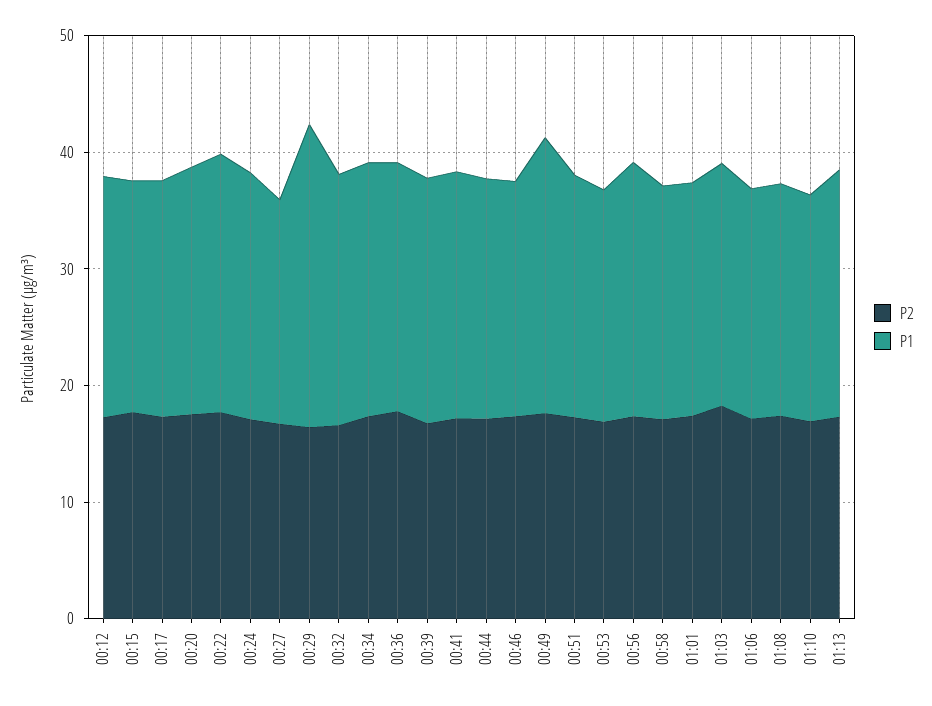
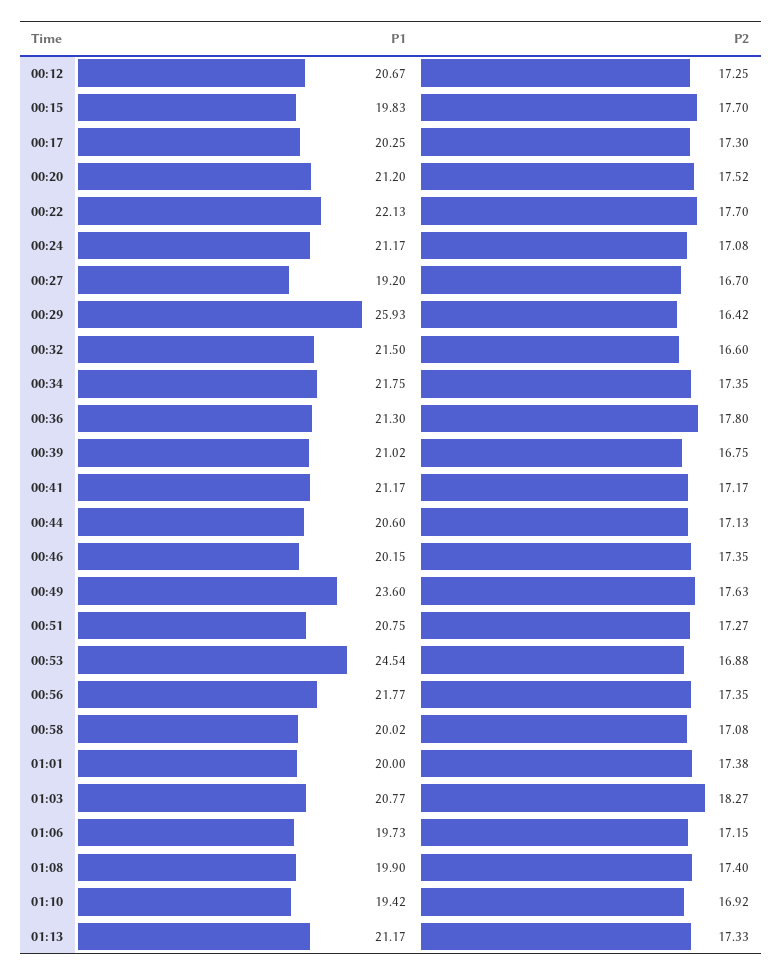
P1, 00:53: 20 -> 24.54

